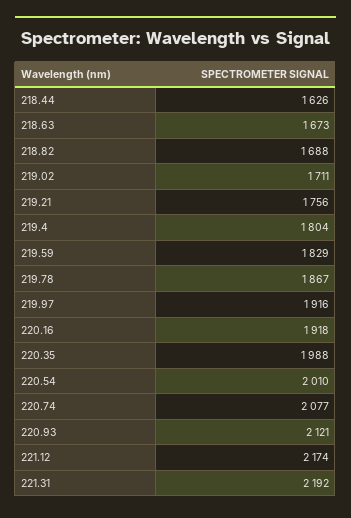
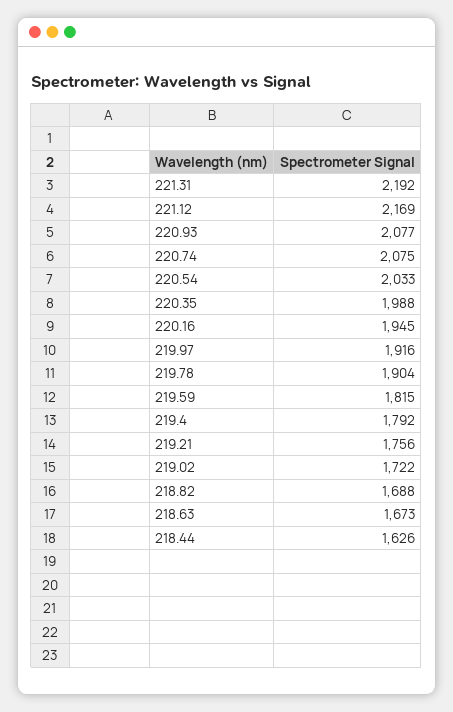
219.02: 1711 -> 1722
219.4: 1804 -> 1792
219.59: 1829 -> 1815
219.78: 1867 -> 1904
220.16: 1918 -> 1945
220.54: 2010 -> 2033
220.74: 2077 -> 2075
220.93: 2121 -> 2077
221.12: 2174 -> 2169

